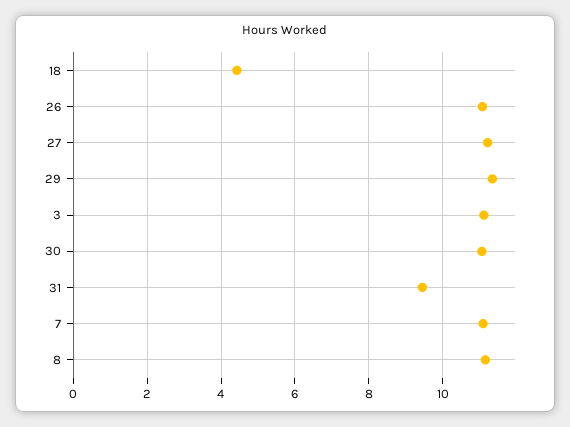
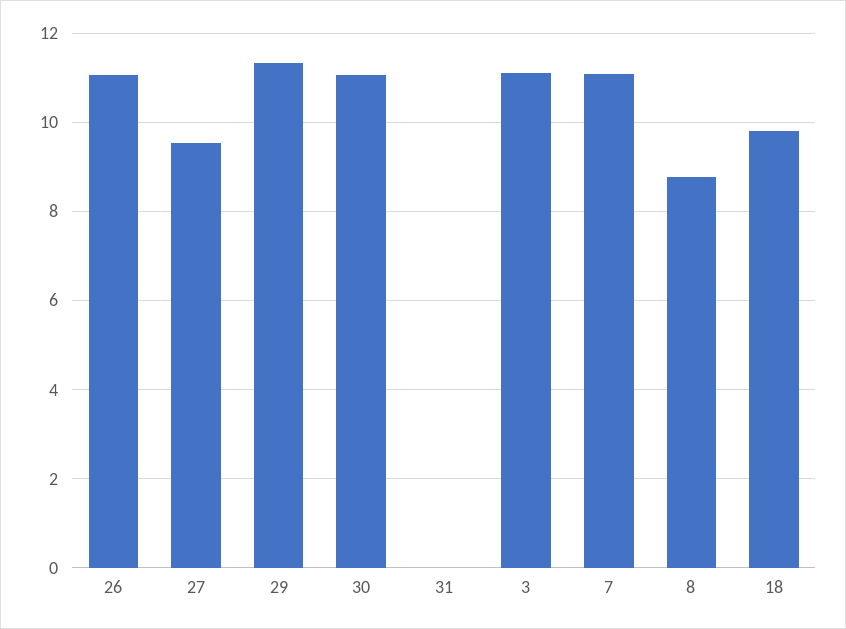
18: 4.4 -> 9.8
27: 11.2 -> 9.6
31: 9.4 -> 0
8: 11.2 -> 8.8

